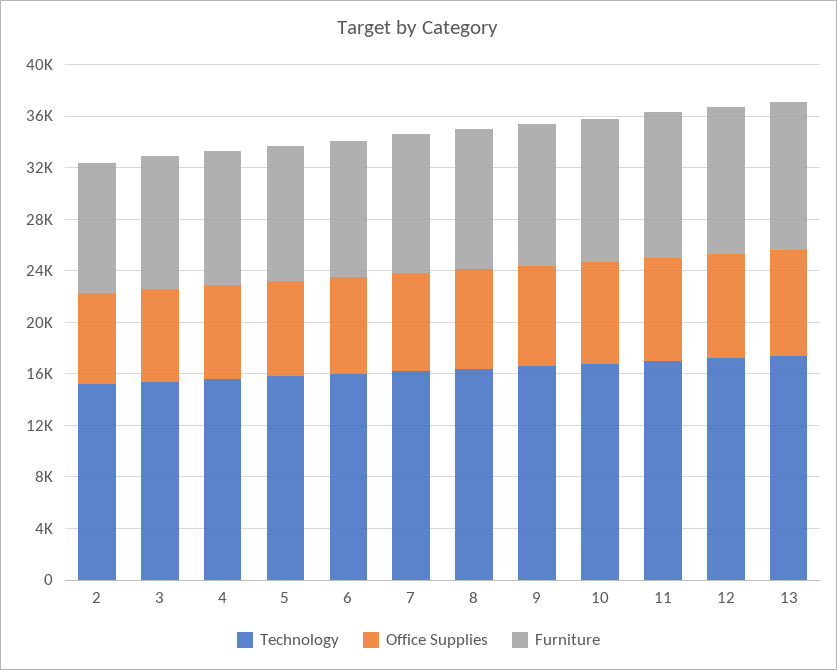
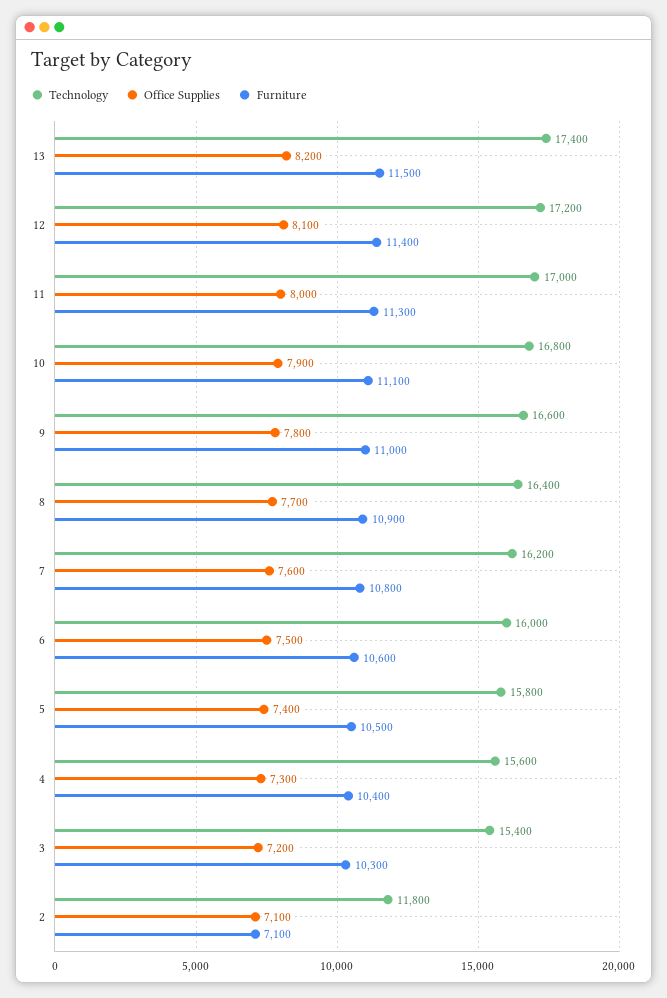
Technology, 2: 15000 -> 11800
Furniture, 2: 10000 -> 7100

